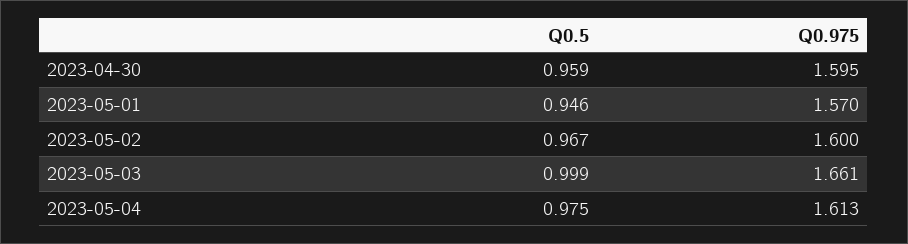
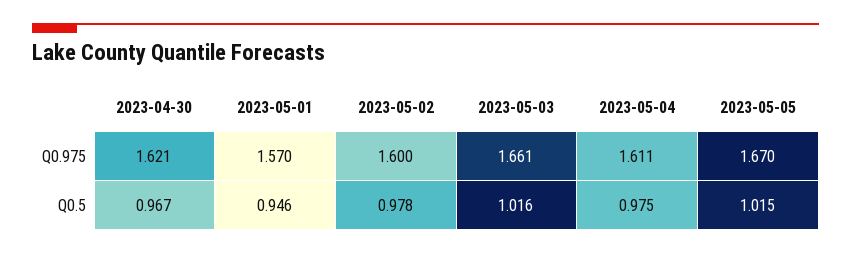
Q0.5, 2023-04-30: 0.959 -> 0.967
Q0.975, 2023-04-30: 1.595 -> 1.621
Q0.5, 2023-05-02: 0.967 -> 0.978
Q0.5, 2023-05-03: 0.999 -> 1.016
Q0.975, 2023-05-04: 1.613 -> 1.611
Q0.975, 2023-05-05: none -> 1.67
Q0.5, 2023-05-05: none -> 1.015

